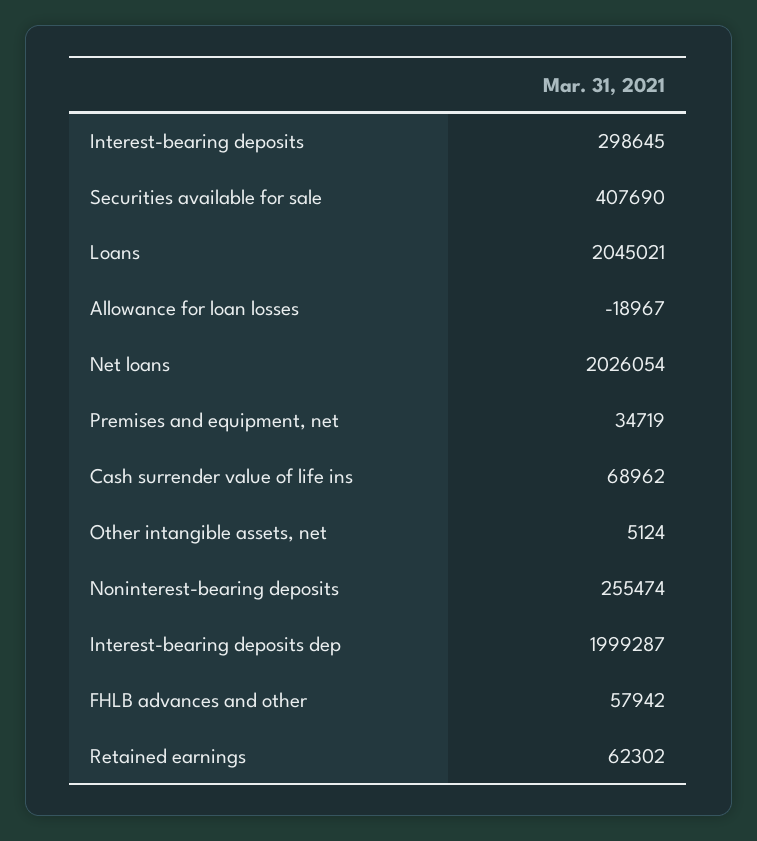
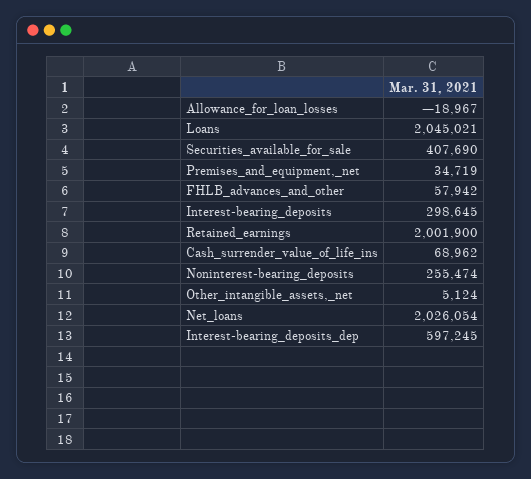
Interest-bearing deposits dep: 1999287 -> 597245
Retained earnings: 62302 -> 2001900

